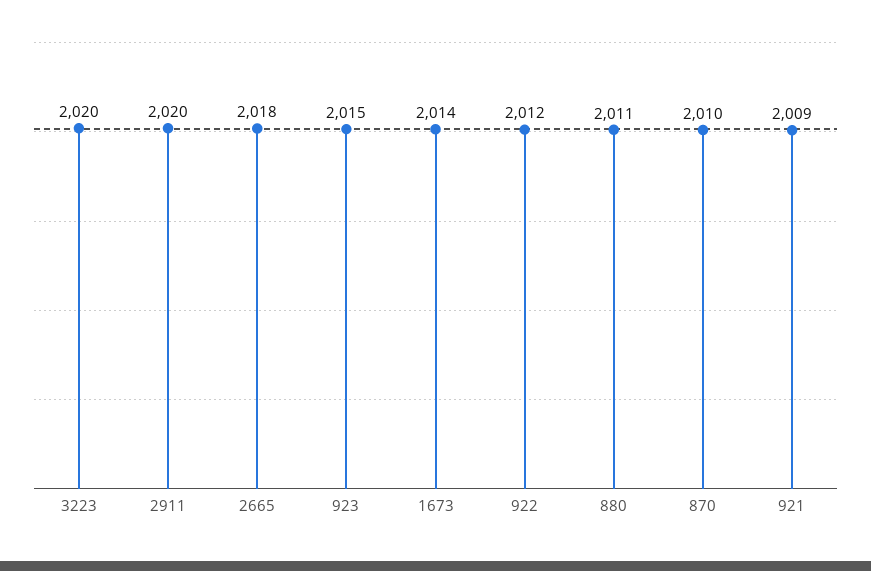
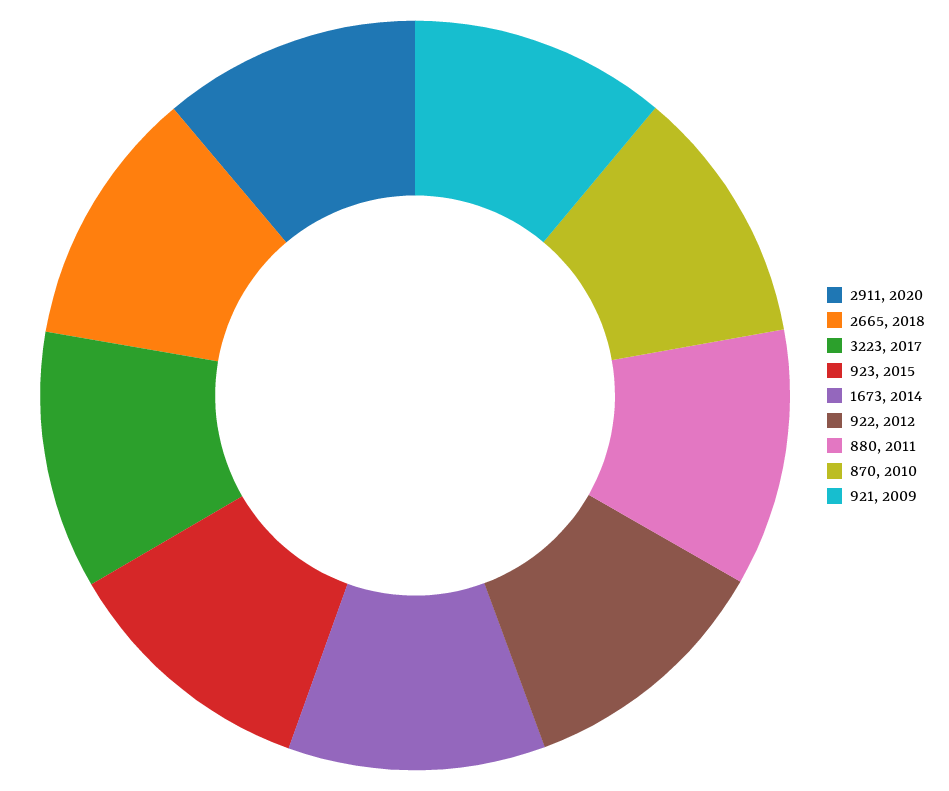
3223: 2020 -> 2017

